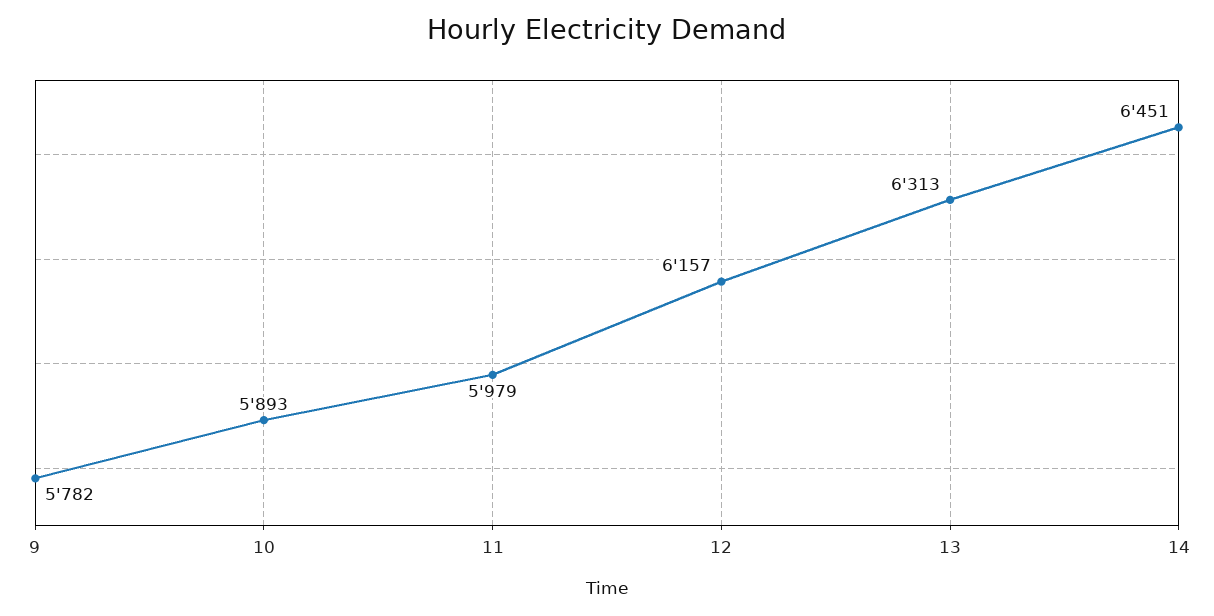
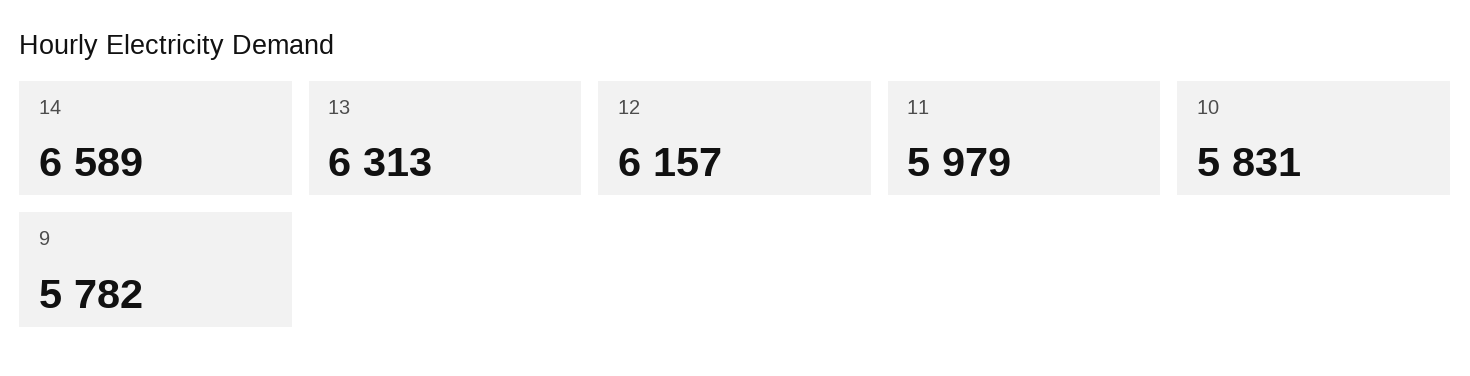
10: 5893 -> 5831
14: 6451 -> 6589

